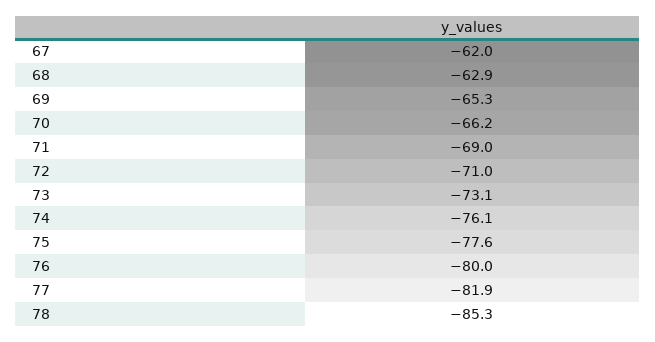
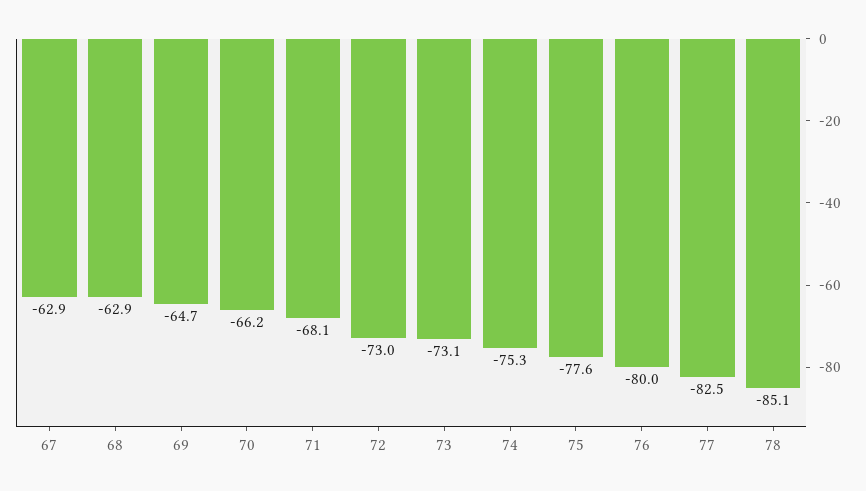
67: -62 -> -62.9
69: -65.3 -> -64.7
71: -69 -> -68.1
72: -71 -> -73
74: -76.1 -> -75.3
77: -81.9 -> -82.5
78: -85.3 -> -85.1

